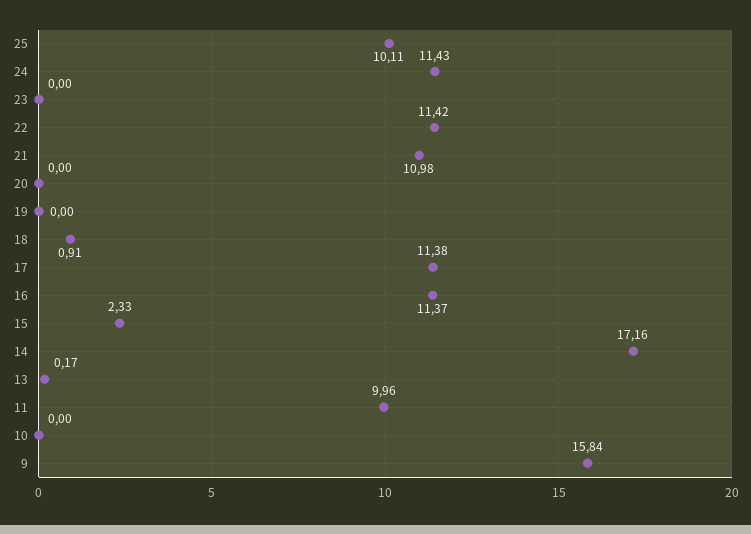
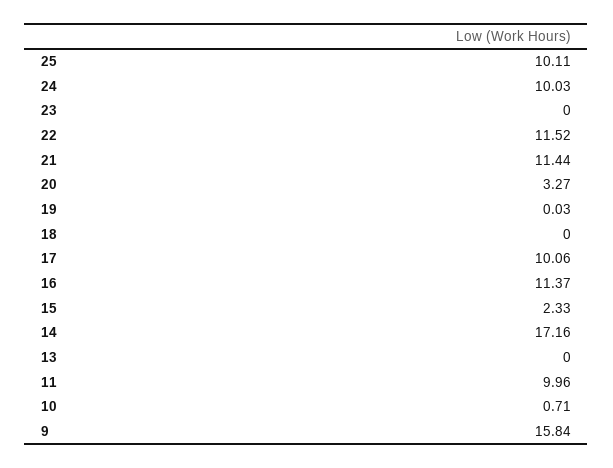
24: 11.43 -> 10.03
22: 11.42 -> 11.52
21: 10.98 -> 11.44
20: 0 -> 3.27
19: 0 -> 0.03
18: 0.91 -> 0
17: 11.38 -> 10.06
13: 0.17 -> 0
10: 0 -> 0.71

